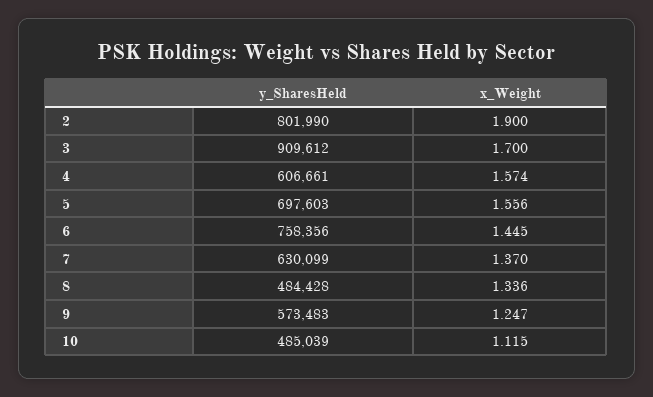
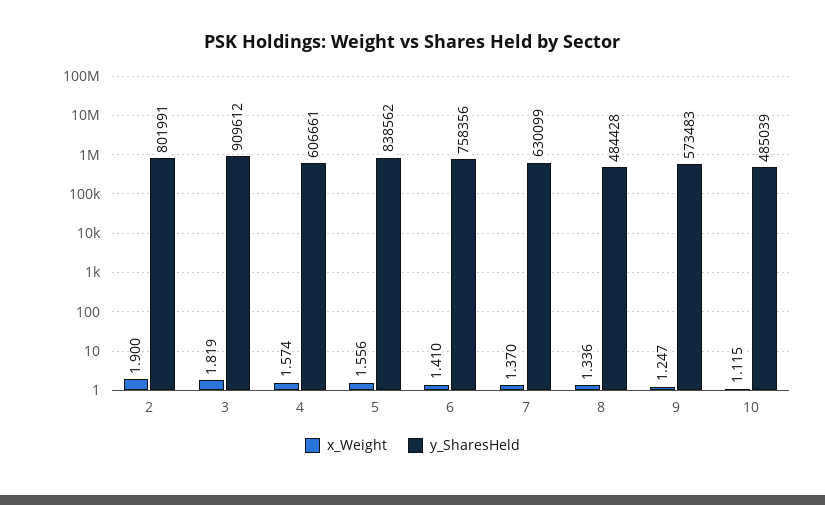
y_SharesHeld, 2: 801990 -> 801991
x_Weight, 3: 1.7 -> 1.819
y_SharesHeld, 5: 697603 -> 838562
x_Weight, 6: 1.445 -> 1.41

